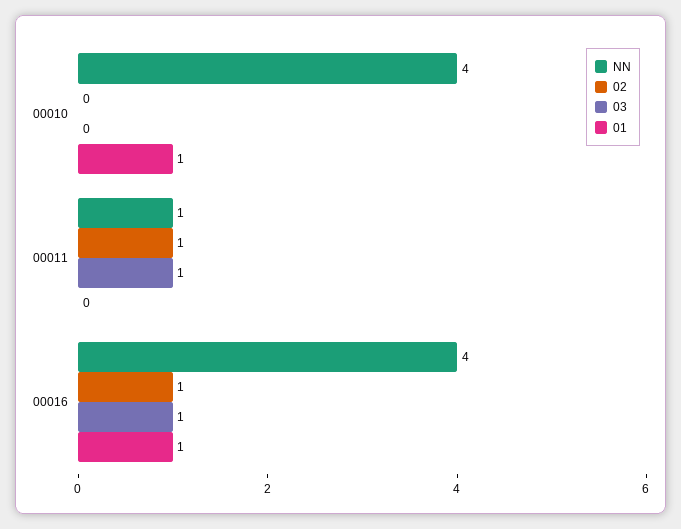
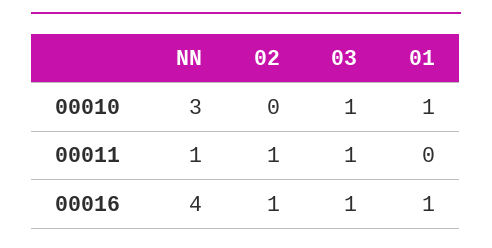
NN, 00010: 4 -> 3
03, 00010: 0 -> 1

